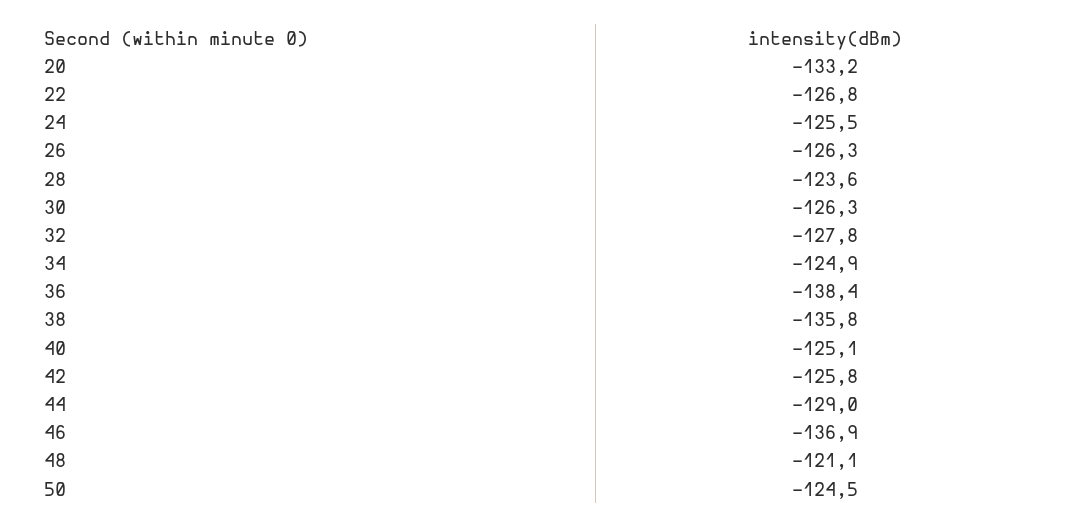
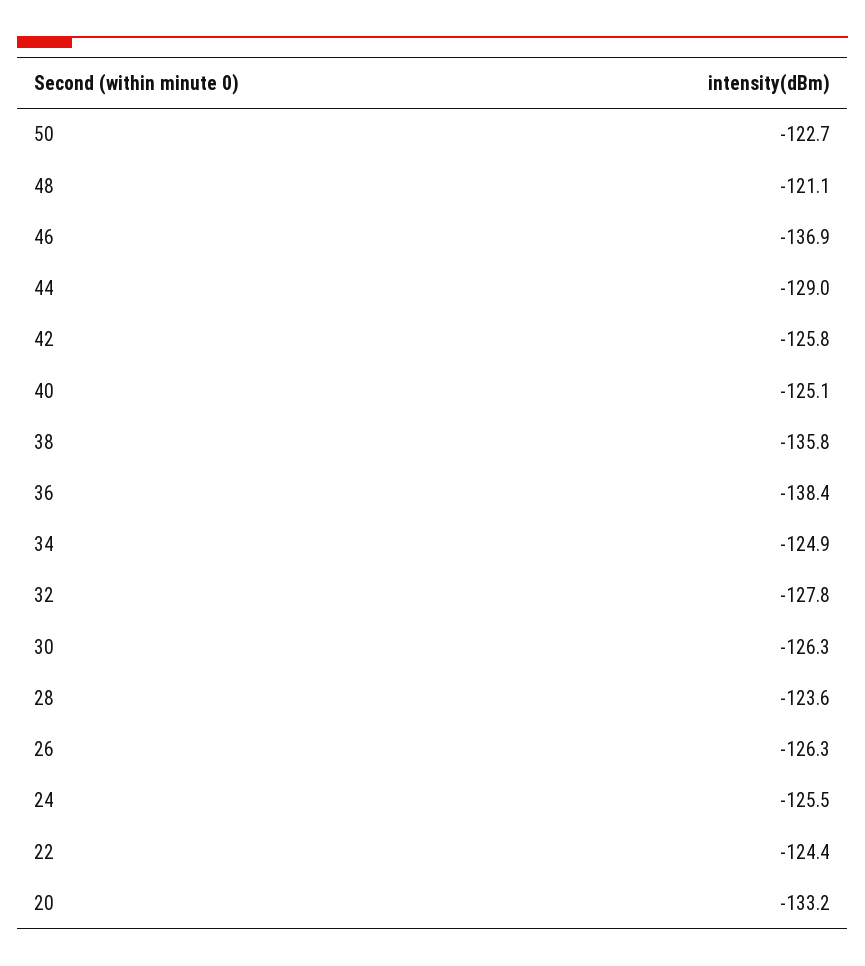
22: -126.8 -> -124.4
50: -124.5 -> -122.7

